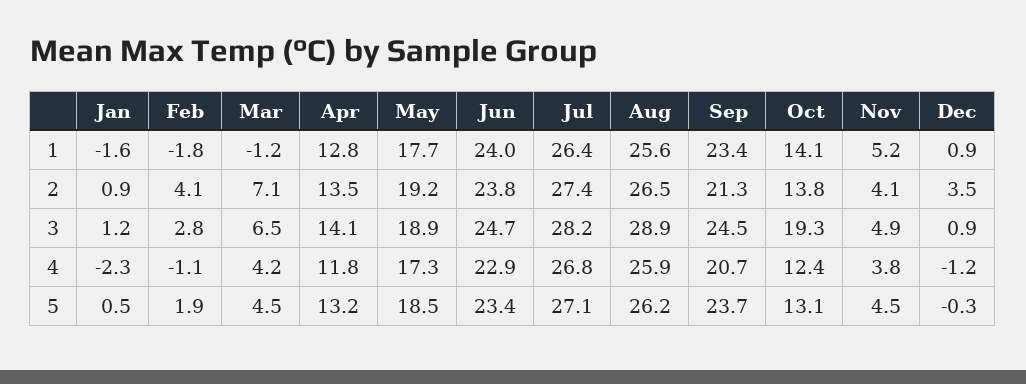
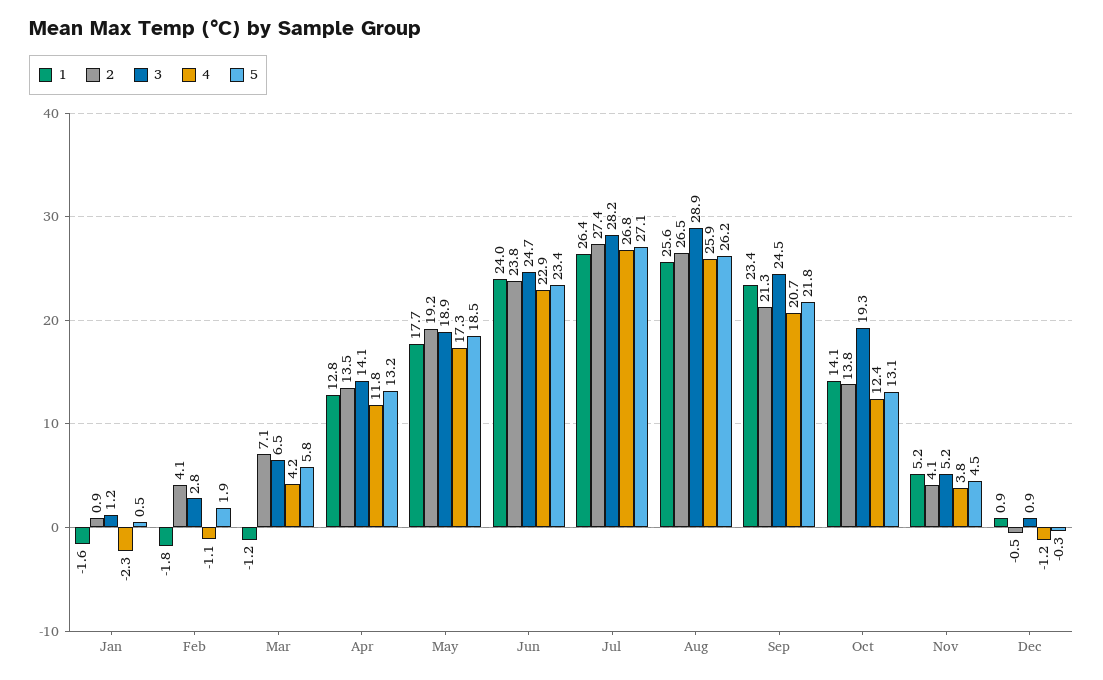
2, Dec: 3.5 -> -0.5
3, Nov: 4.9 -> 5.2
5, Mar: 4.5 -> 5.8
5, Sep: 23.7 -> 21.8

